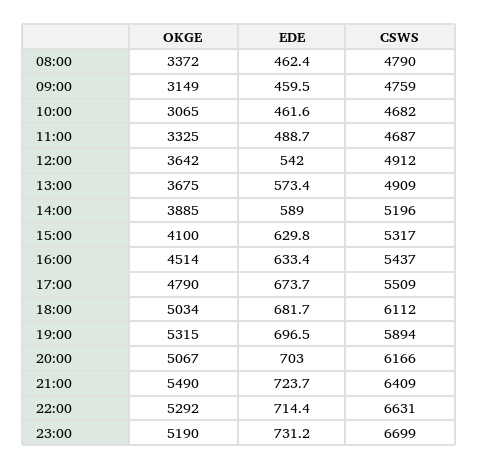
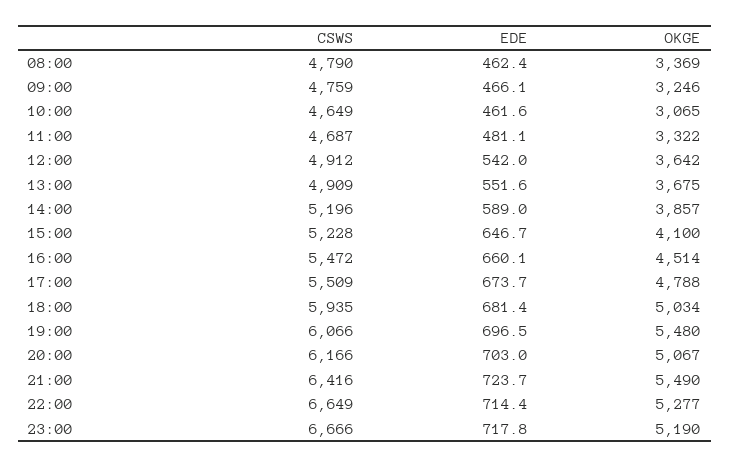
OKGE, 08:00: 3372 -> 3369
OKGE, 09:00: 3149 -> 3246
EDE, 09:00: 459.5 -> 466.1
CSWS, 10:00: 4682 -> 4649
OKGE, 11:00: 3325 -> 3322
EDE, 11:00: 488.7 -> 481.1
EDE, 13:00: 573.4 -> 551.6
OKGE, 14:00: 3885 -> 3857
EDE, 15:00: 629.8 -> 646.7
CSWS, 15:00: 5317 -> 5228
EDE, 16:00: 633.4 -> 660.1
CSWS, 16:00: 5437 -> 5472
OKGE, 17:00: 4790 -> 4788
EDE, 18:00: 681.7 -> 681.4
CSWS, 18:00: 6112 -> 5935
OKGE, 19:00: 5315 -> 5480
CSWS, 19:00: 5894 -> 6066
CSWS, 21:00: 6409 -> 6416
OKGE, 22:00: 5292 -> 5277
CSWS, 22:00: 6631 -> 6649
EDE, 23:00: 731.2 -> 717.8
CSWS, 23:00: 6699 -> 6666

